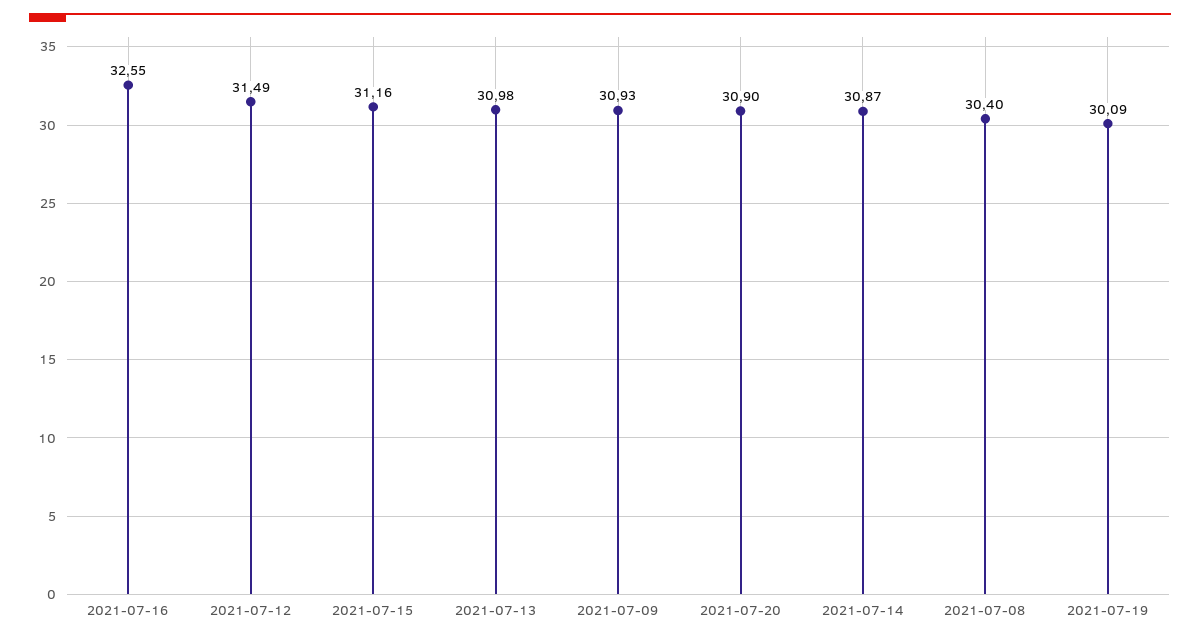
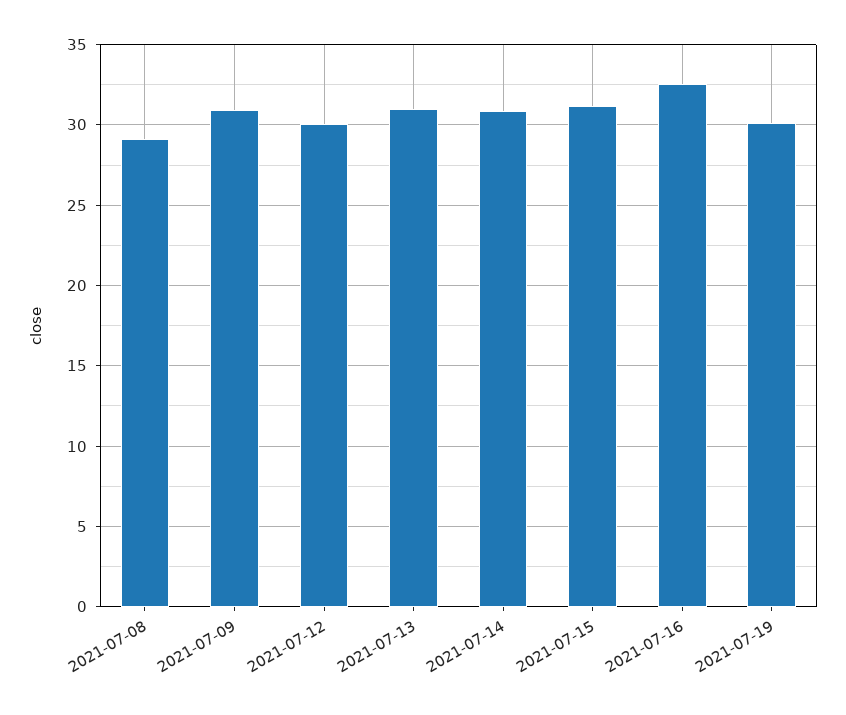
2021-07-12: 31.49 -> 30
2021-07-20: 30.9 -> none
2021-07-08: 30.4 -> 29

